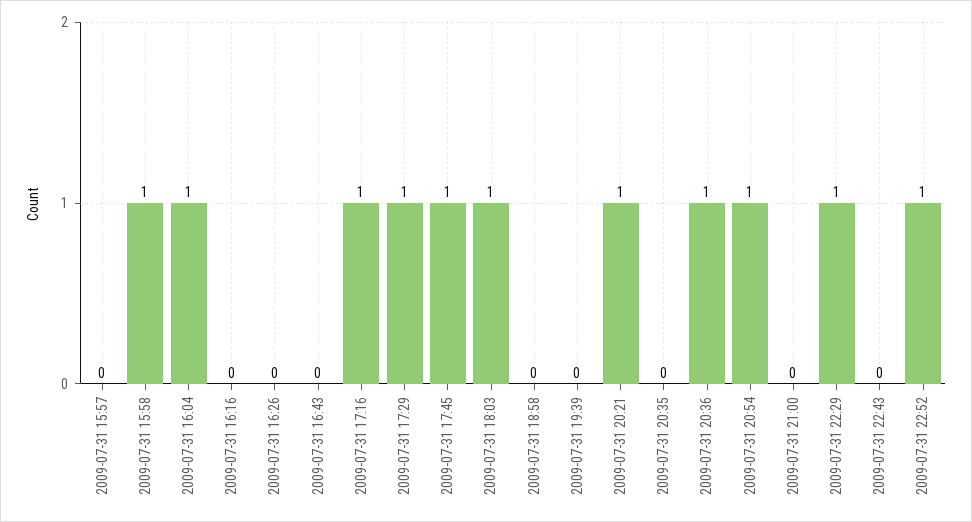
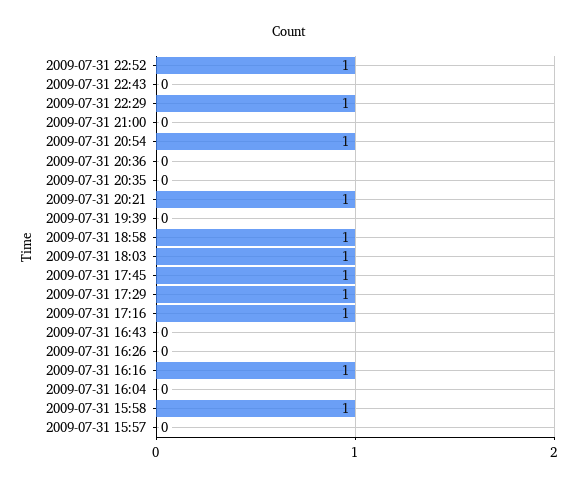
2009-07-31 16:04: 1 -> 0
2009-07-31 16:16: 0 -> 1
2009-07-31 18:58: 0 -> 1
2009-07-31 20:36: 1 -> 0

